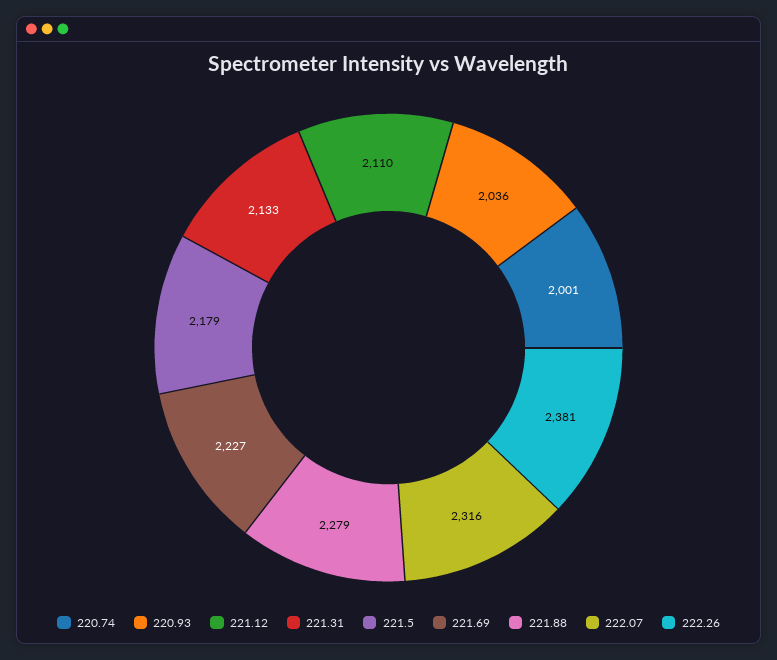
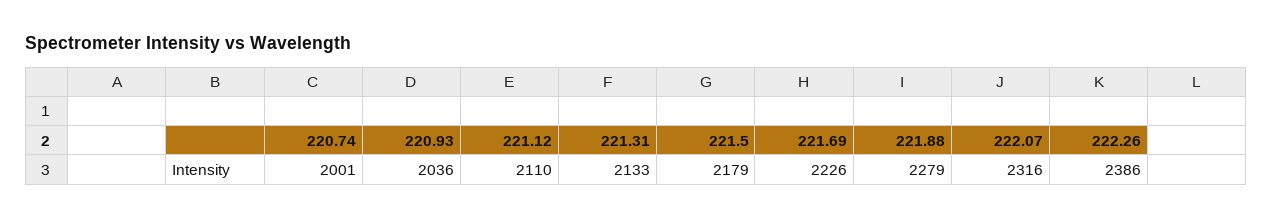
221.69: 2227 -> 2226
222.26: 2381 -> 2386

